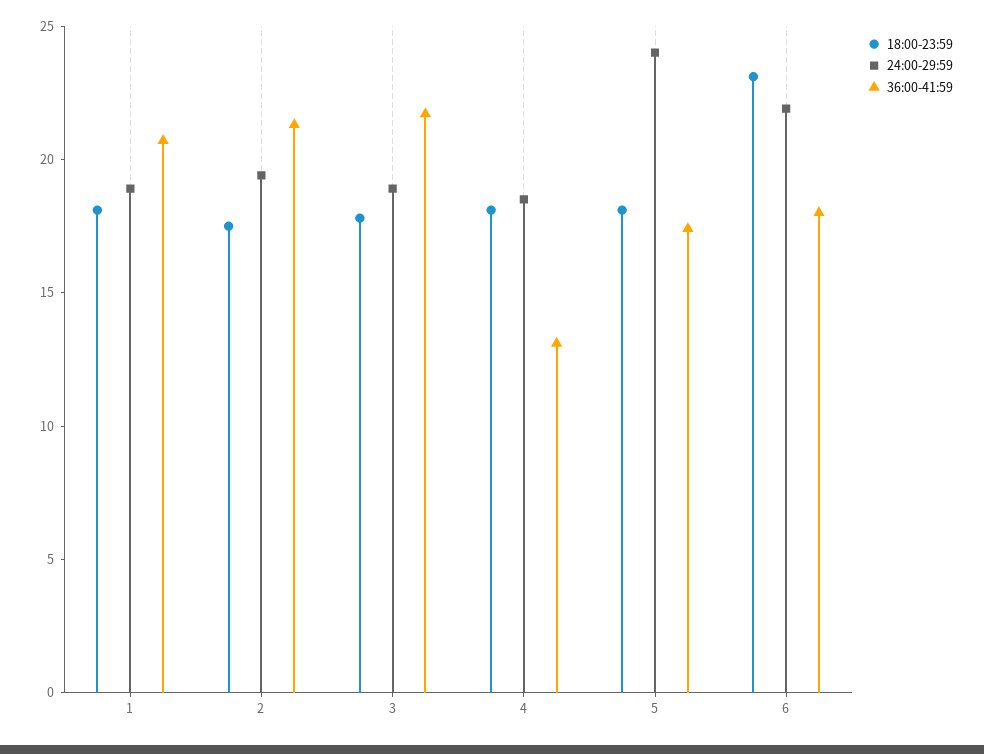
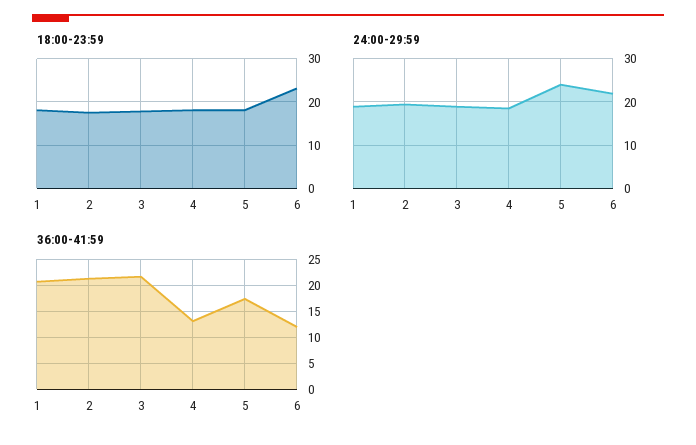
36:00-41:59, 6: 18 -> 12.5

